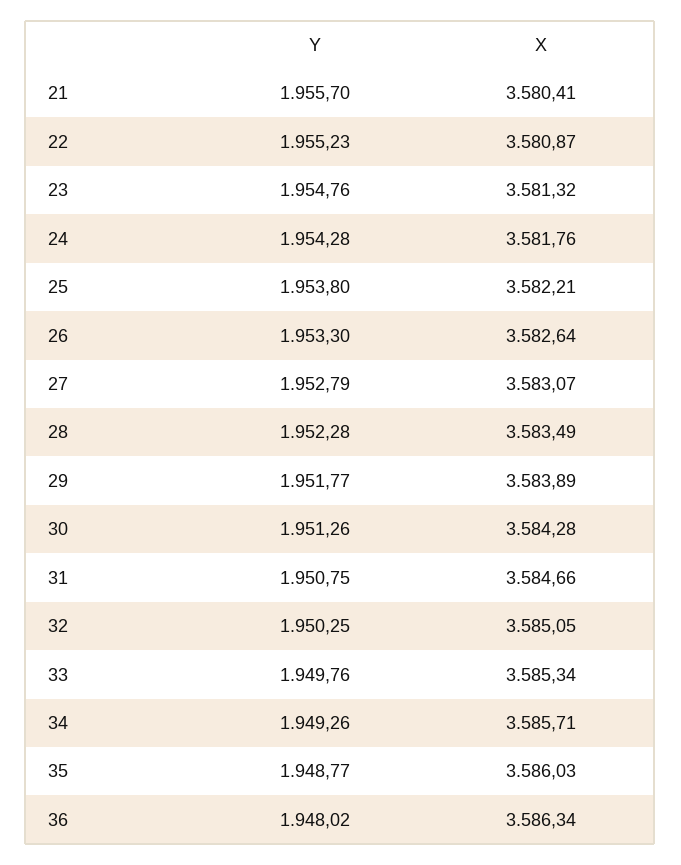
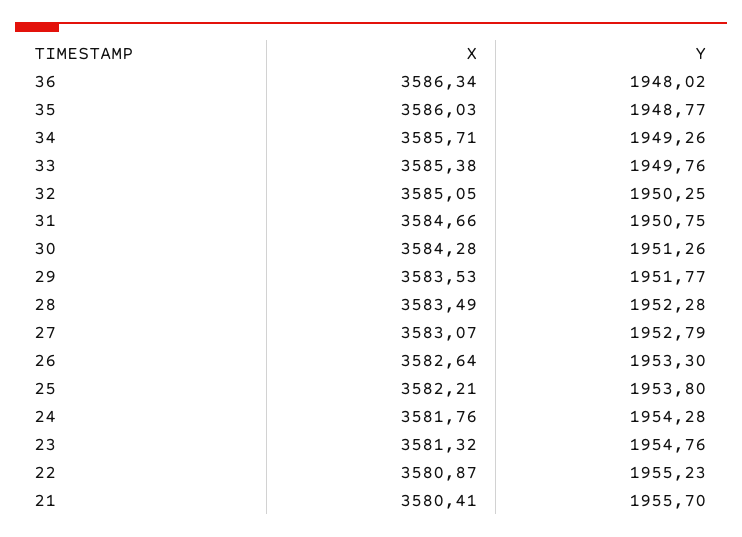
X, 29: 3583.89 -> 3583.53
X, 33: 3585.34 -> 3585.38

